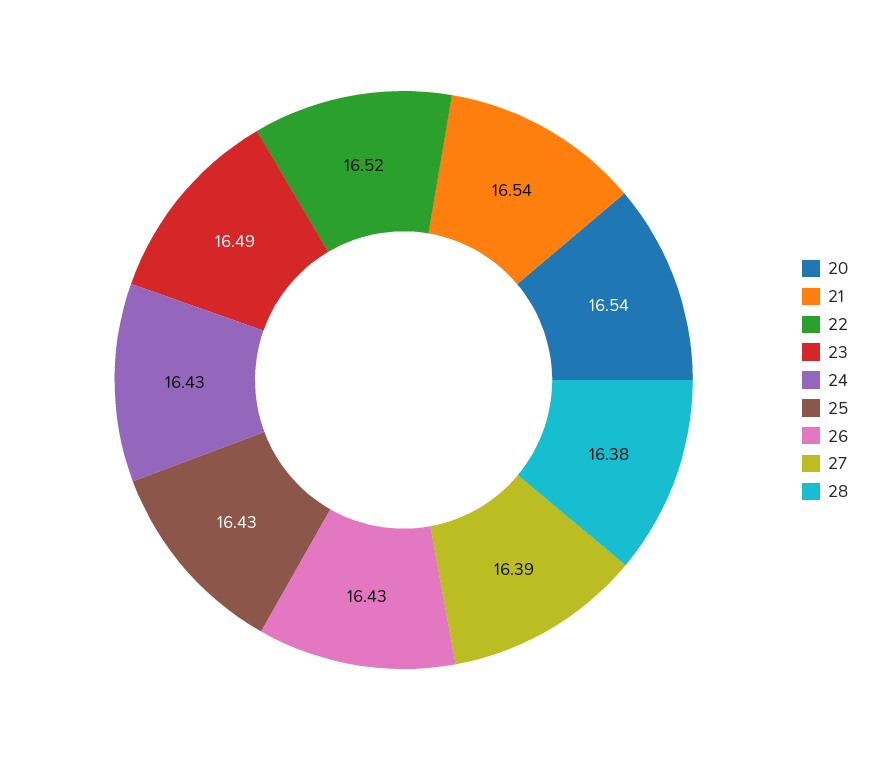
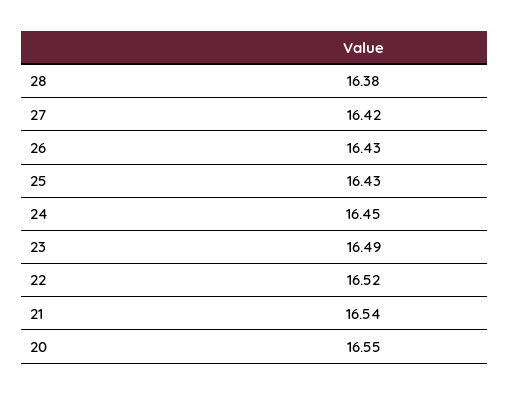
20: 16.54 -> 16.55
24: 16.43 -> 16.45
27: 16.39 -> 16.42

